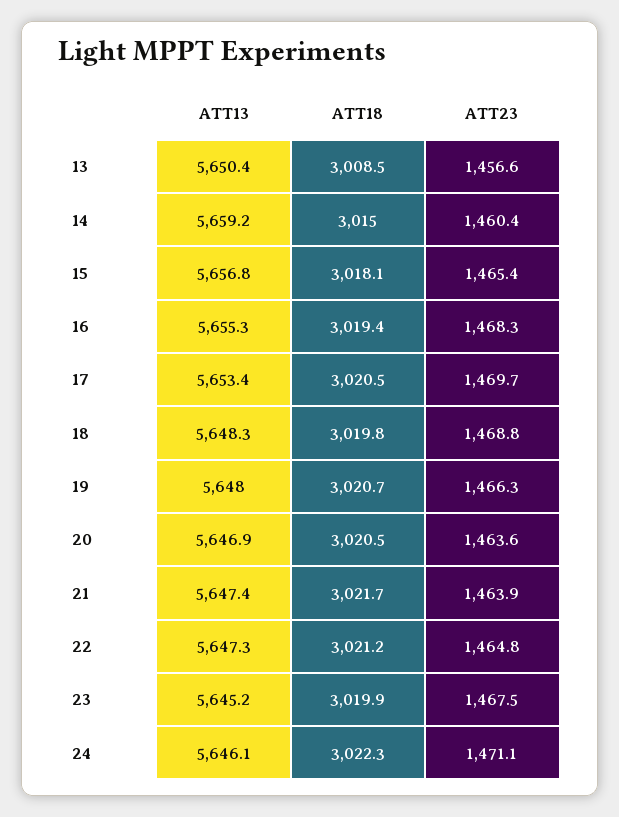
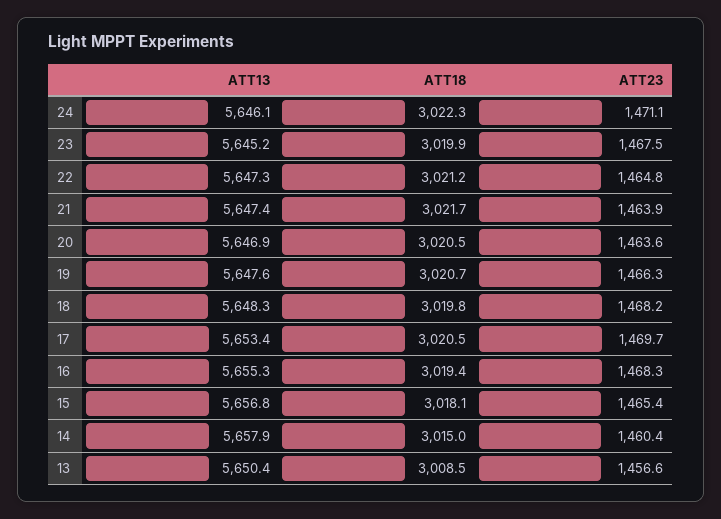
ATT13, 14: 5659.2 -> 5657.9
ATT23, 18: 1468.8 -> 1468.2
ATT13, 19: 5648 -> 5647.6

